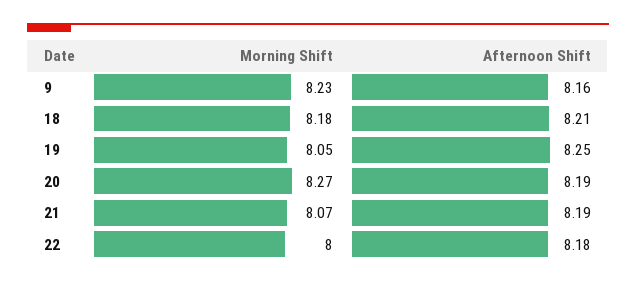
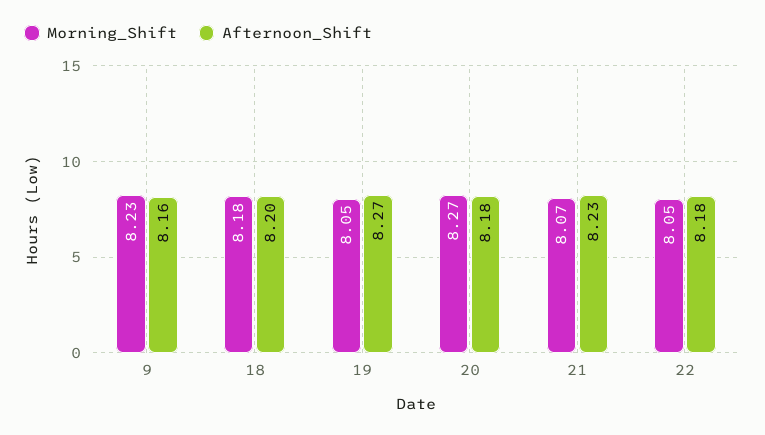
Afternoon Shift, 18: 8.21 -> 8.2
Afternoon Shift, 19: 8.25 -> 8.27
Afternoon Shift, 20: 8.19 -> 8.18
Afternoon Shift, 21: 8.19 -> 8.23
Morning Shift, 22: 8 -> 8.05

